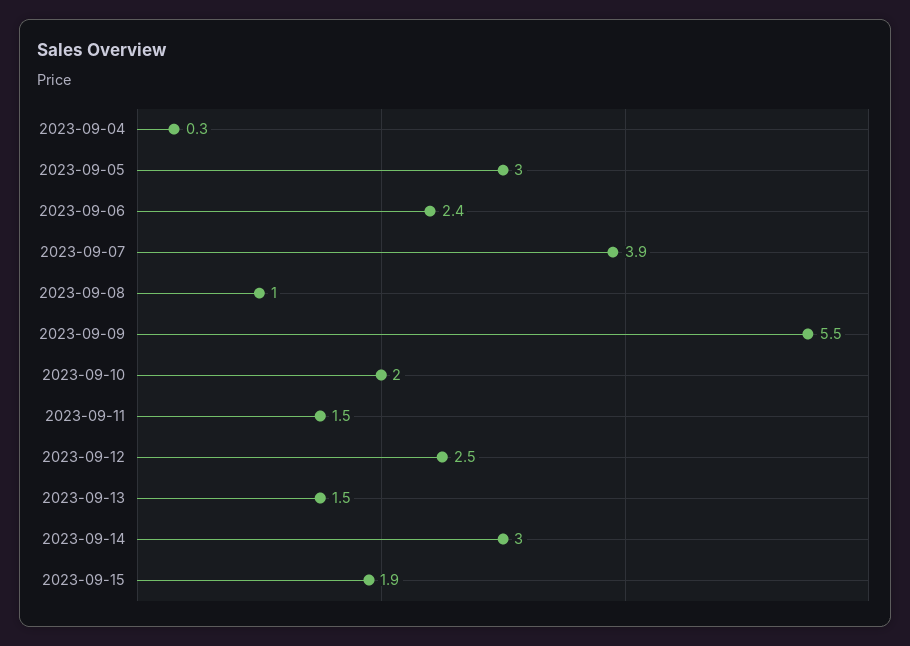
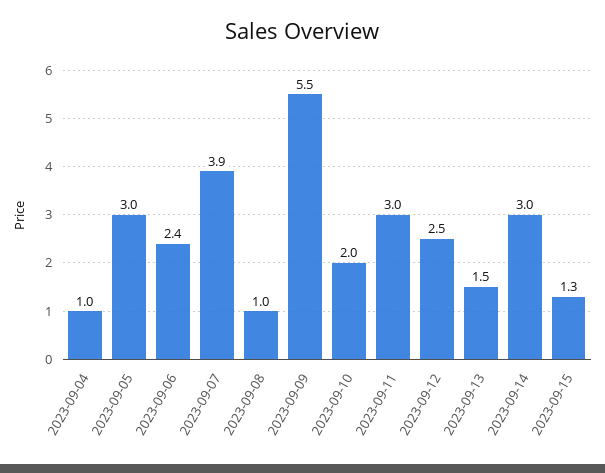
2023-09-04: 0.3 -> 1
2023-09-11: 1.5 -> 3
2023-09-15: 1.9 -> 1.3

